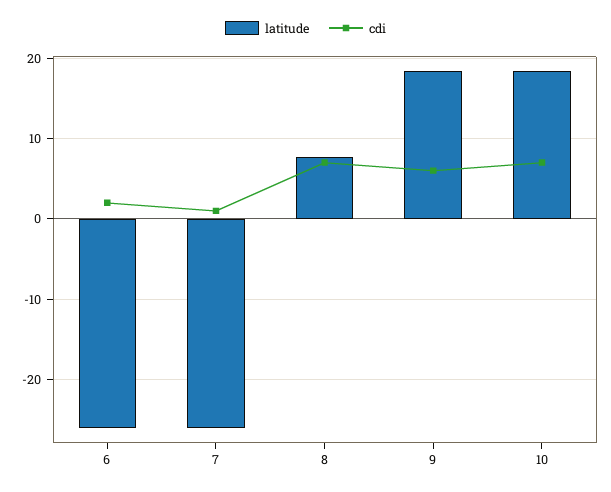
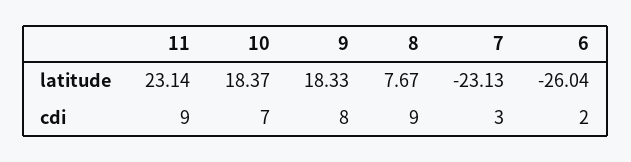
latitude, 7: -26 -> -23.13
cdi, 7: 1 -> 3
cdi, 8: 7 -> 9
cdi, 9: 6 -> 8
latitude, 11: none -> 23.14
cdi, 11: none -> 9

